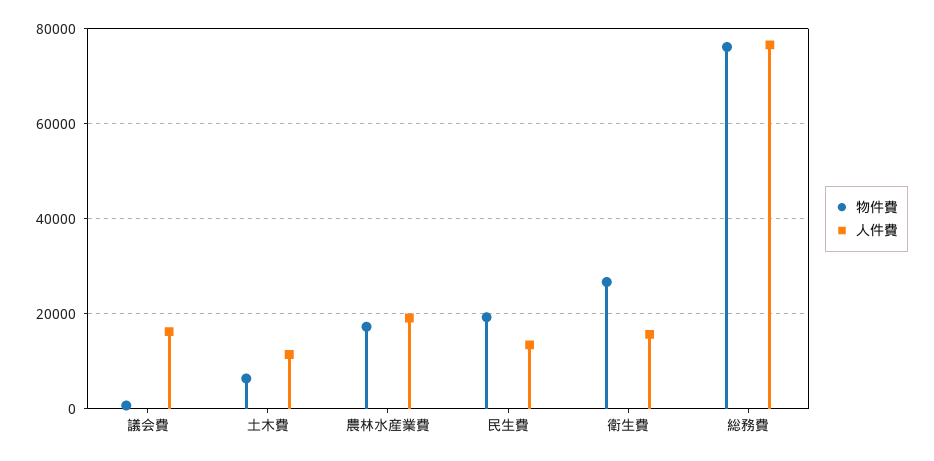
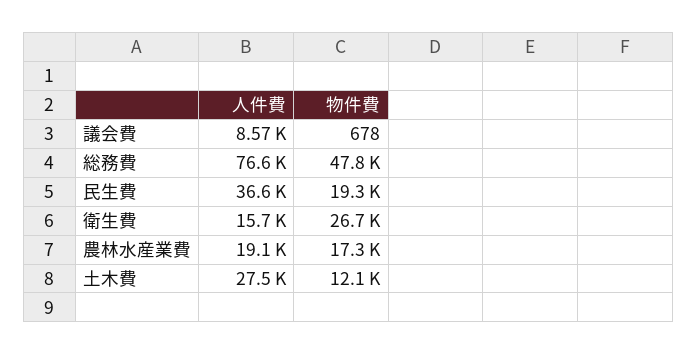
人件費, 議会費: 16000 -> 8570
物件費, 土木費: 6000 -> 12100
人件費, 土木費: 12000 -> 27500
人件費, 民生費: 14000 -> 36600
物件費, 総務費: 76000 -> 47800

